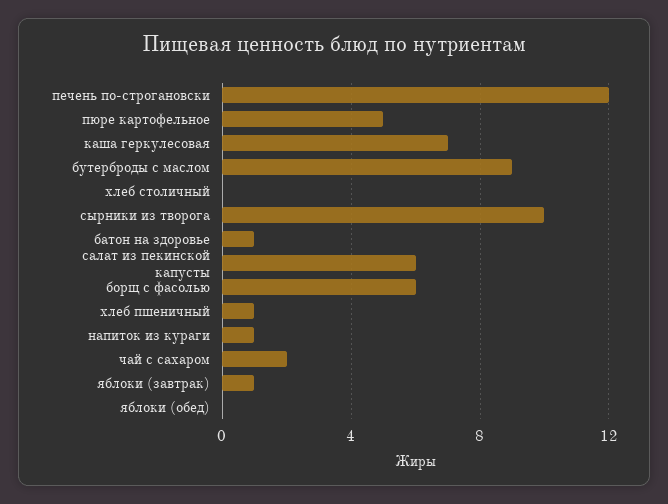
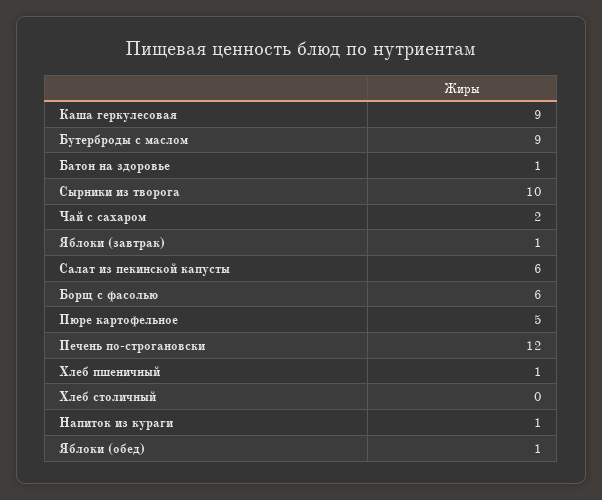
каша геркулесовая: 7 -> 9
яблоки (обед): 0 -> 1

